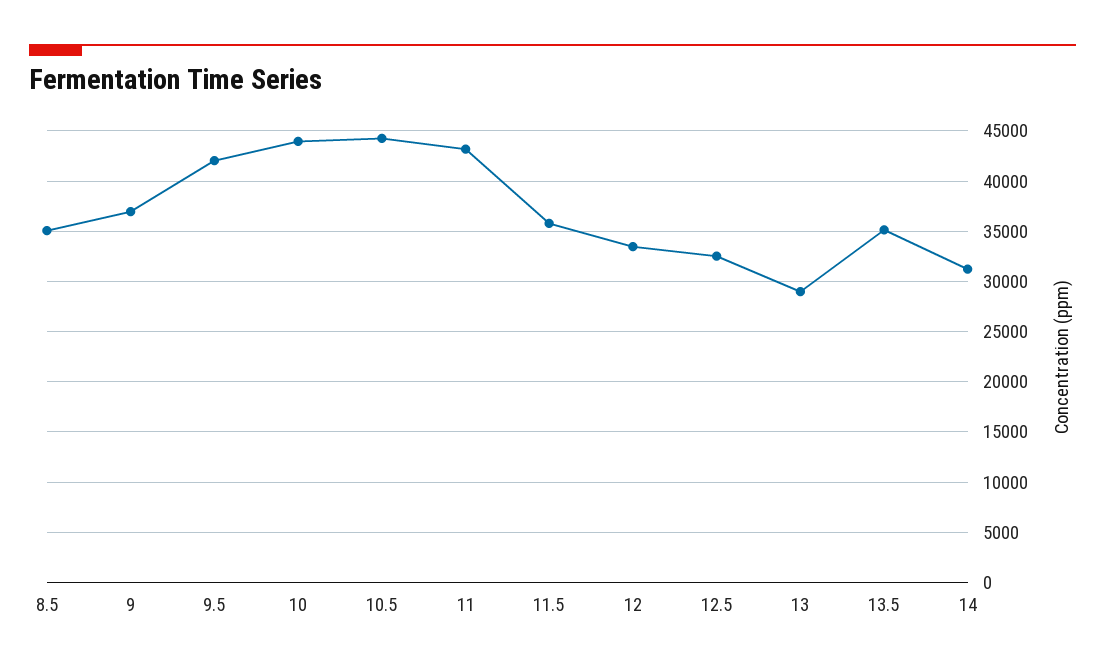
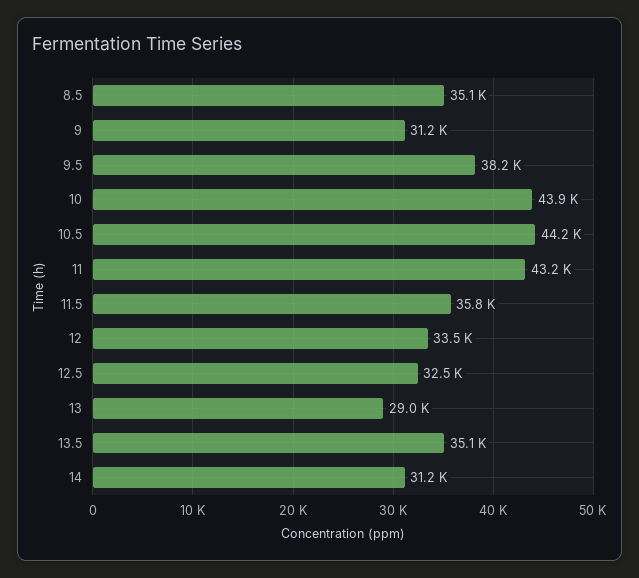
9: 37000 -> 31200
9.5: 42000 -> 38200

